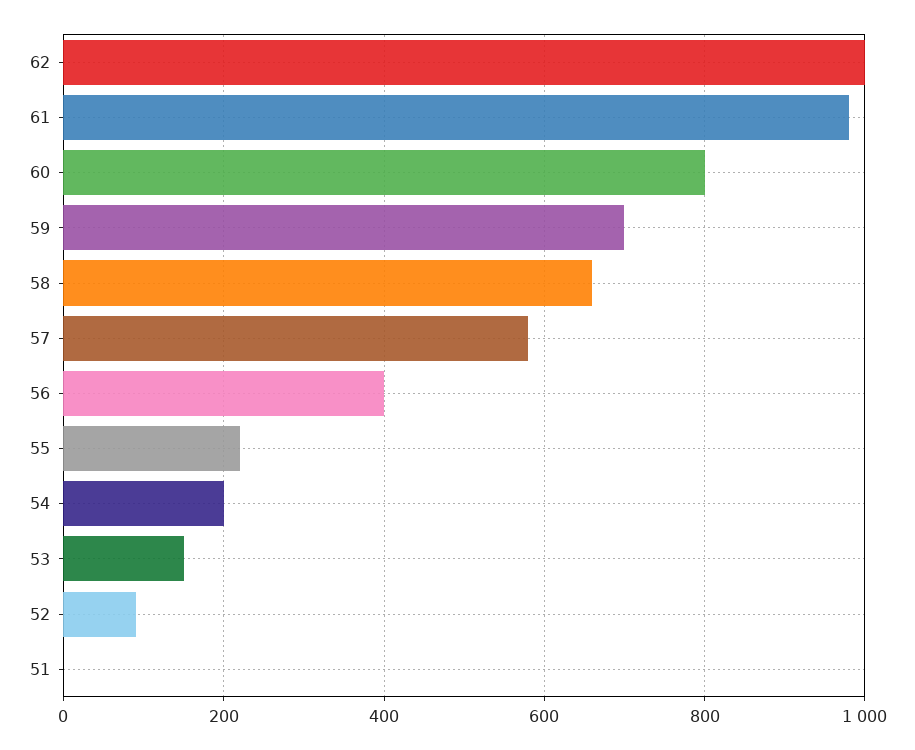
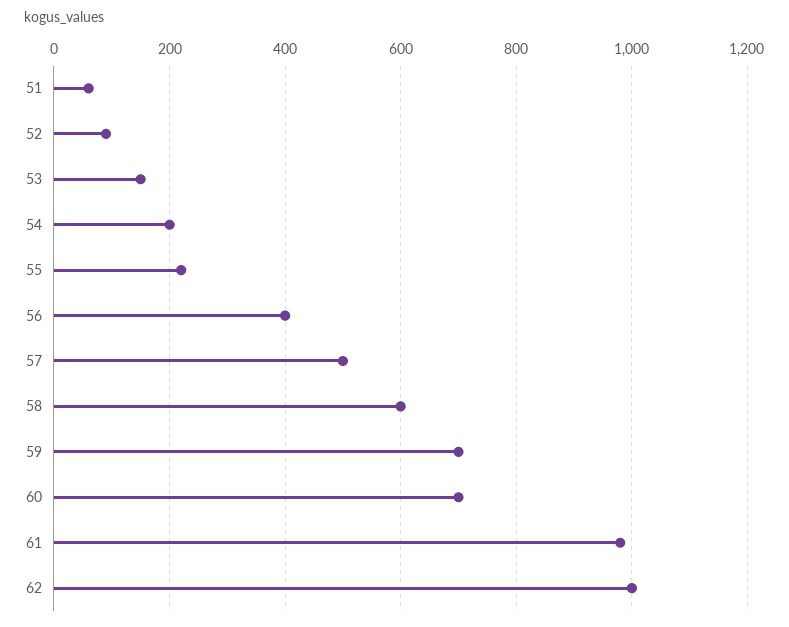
60: 800 -> 700
58: 660 -> 600
57: 580 -> 500
51: 0 -> 60

